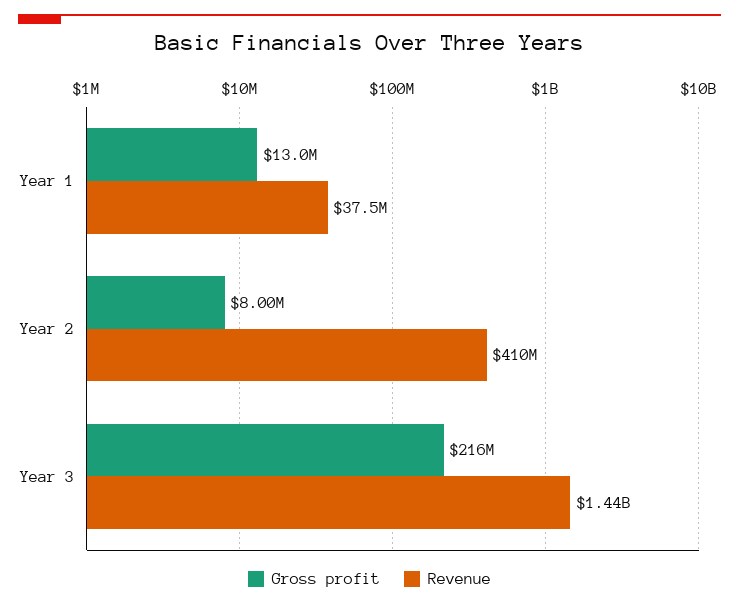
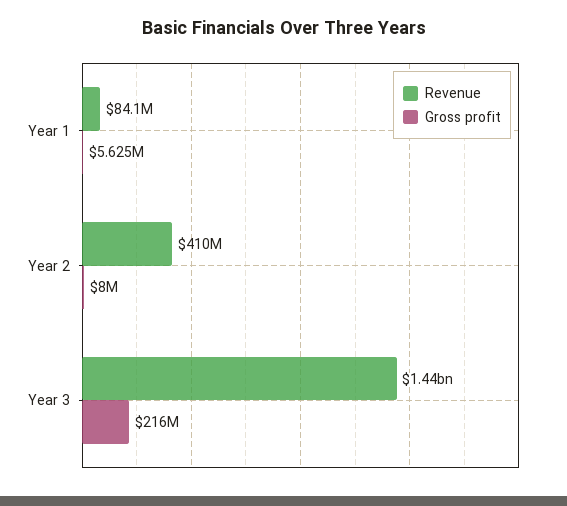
Gross profit, Year 1: 13000000 -> 5625000
Revenue, Year 1: 37500000 -> 84100000

